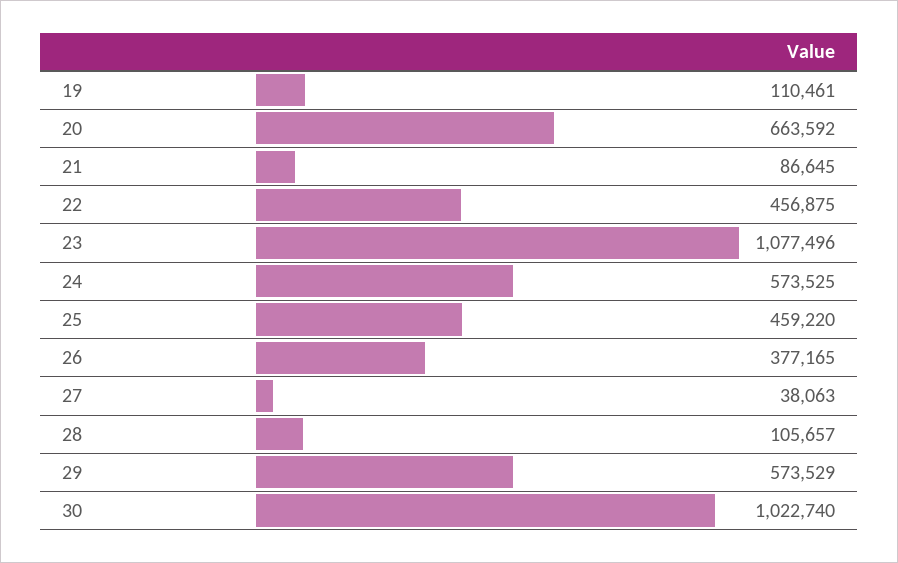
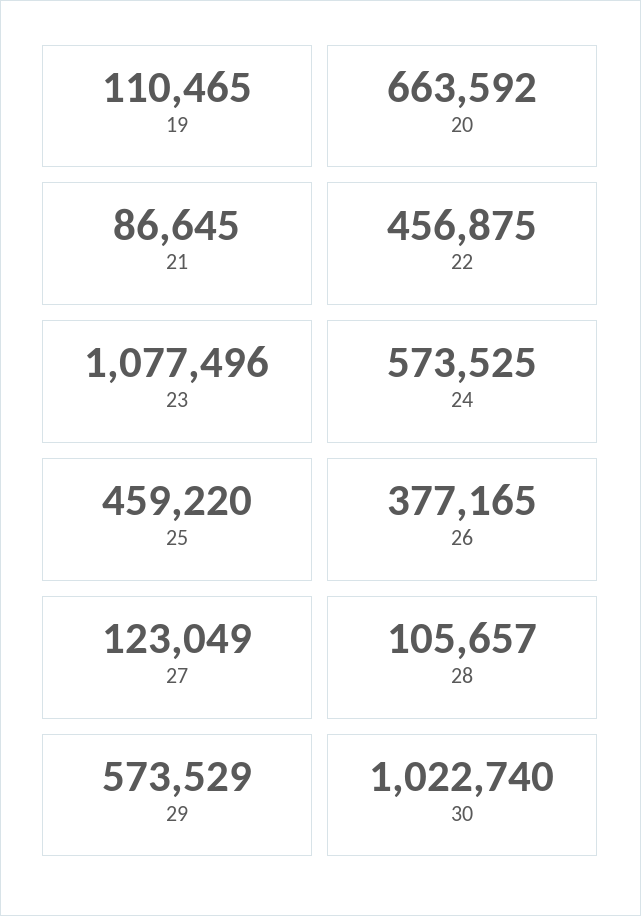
19: 110461 -> 110465
27: 38063 -> 123049

